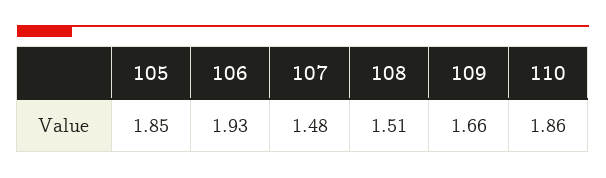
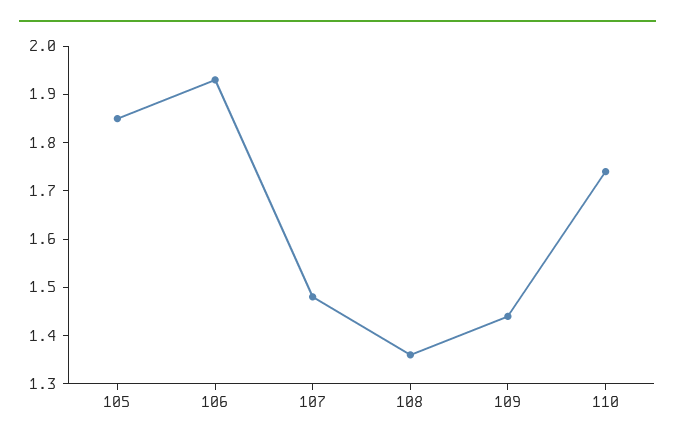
108: 1.51 -> 1.35
109: 1.66 -> 1.45
110: 1.86 -> 1.75

